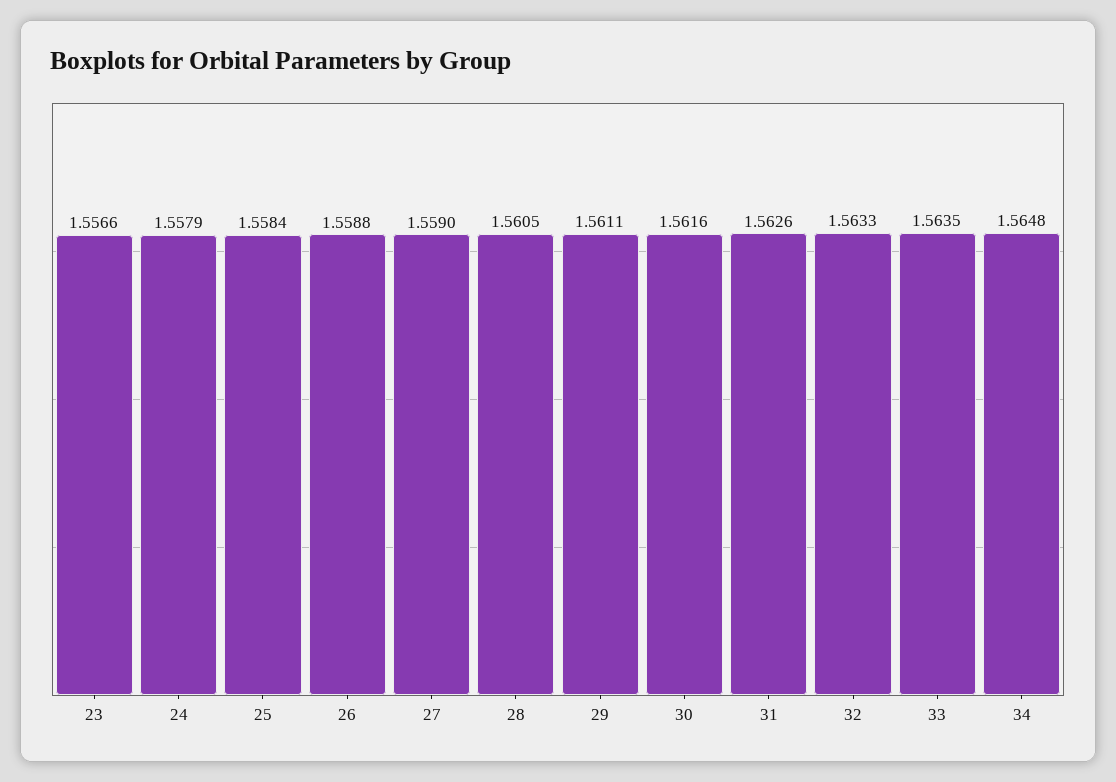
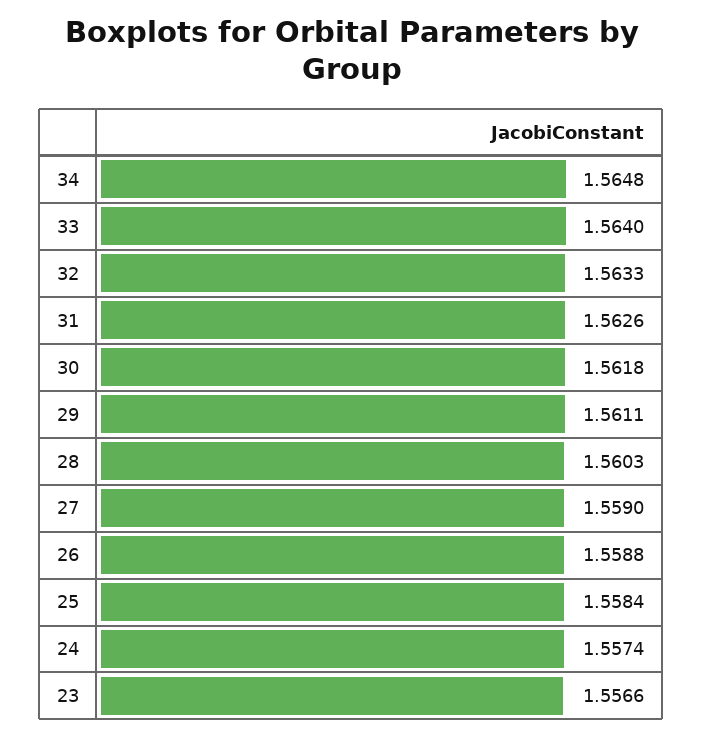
24: 1.5579 -> 1.5574
28: 1.5605 -> 1.5603
30: 1.5616 -> 1.5618
33: 1.5635 -> 1.564

